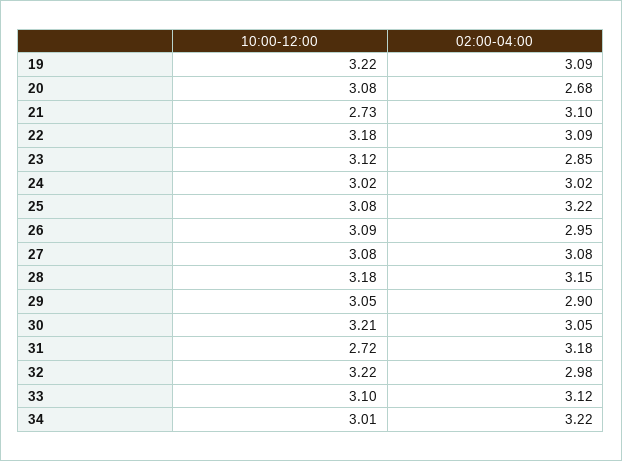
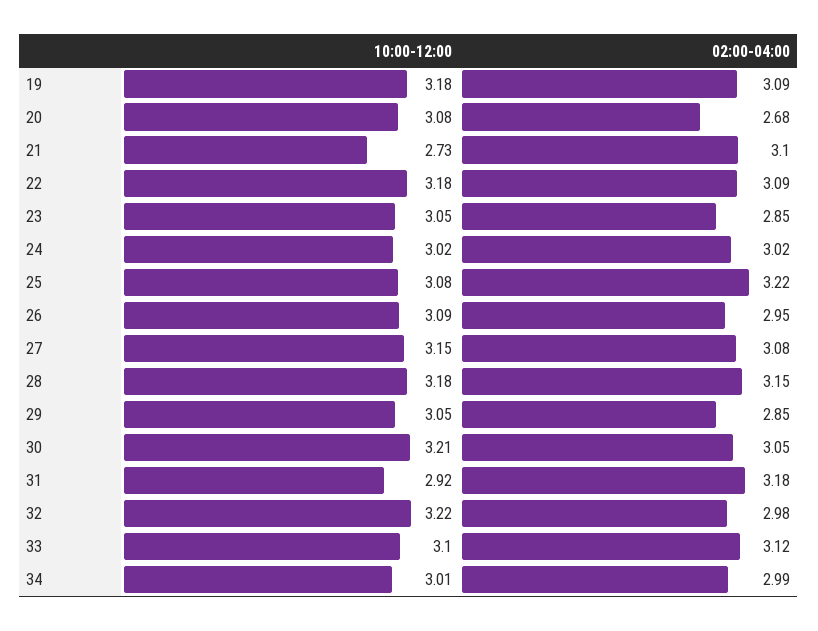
10:00-12:00, 19: 3.22 -> 3.18
10:00-12:00, 23: 3.12 -> 3.05
10:00-12:00, 27: 3.08 -> 3.15
02:00-04:00, 29: 2.9 -> 2.85
10:00-12:00, 31: 2.72 -> 2.92
02:00-04:00, 34: 3.22 -> 2.99

